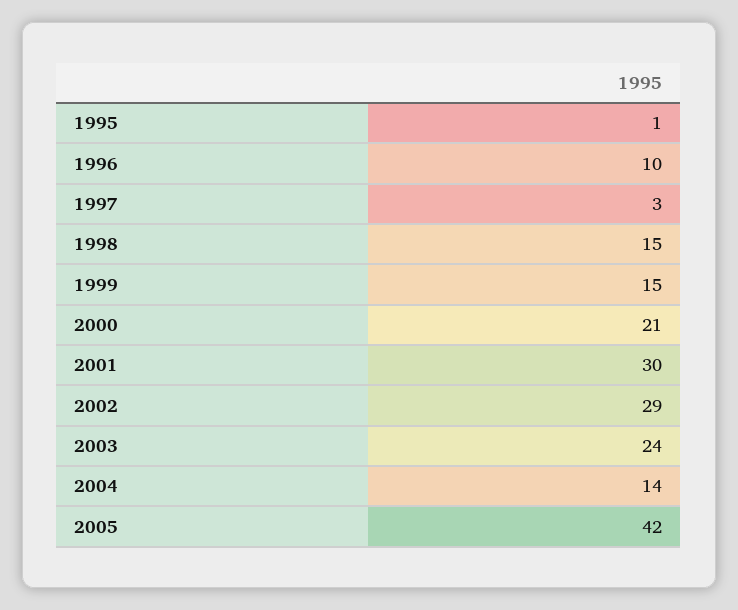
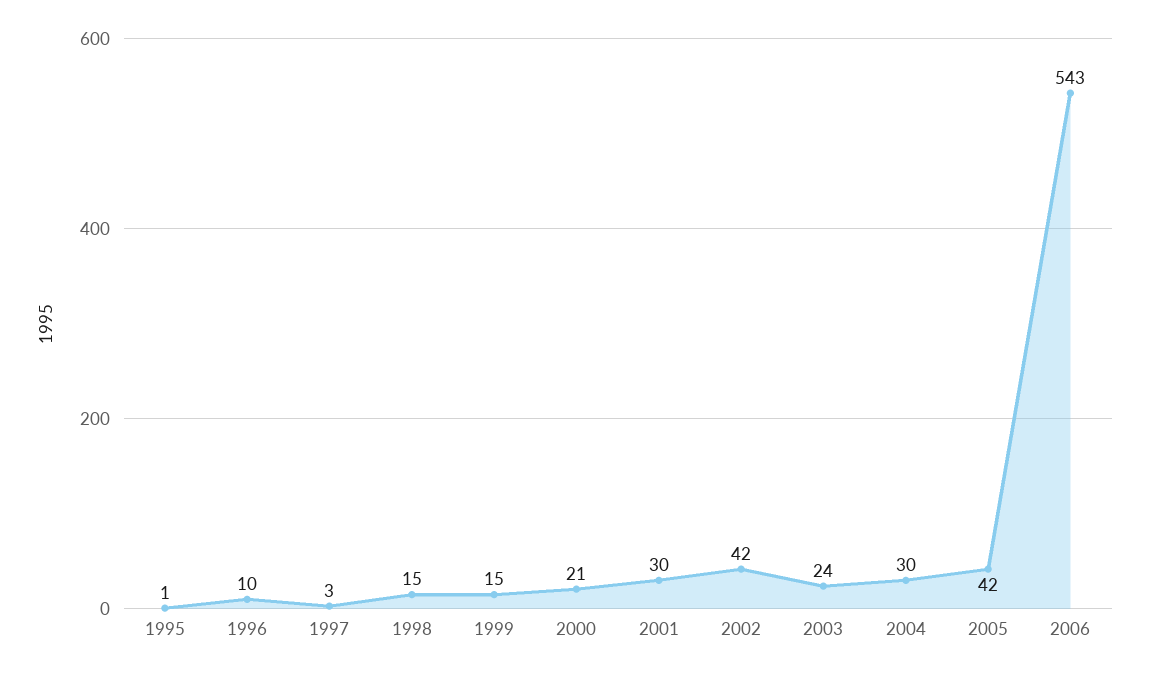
2002: 29 -> 42
2004: 14 -> 30
2006: none -> 543

